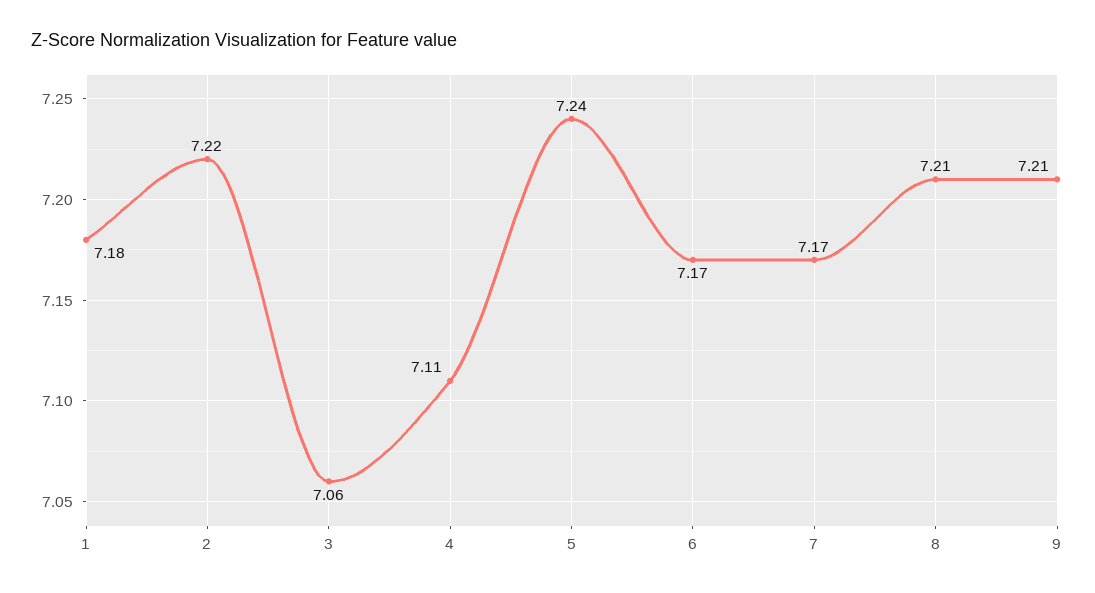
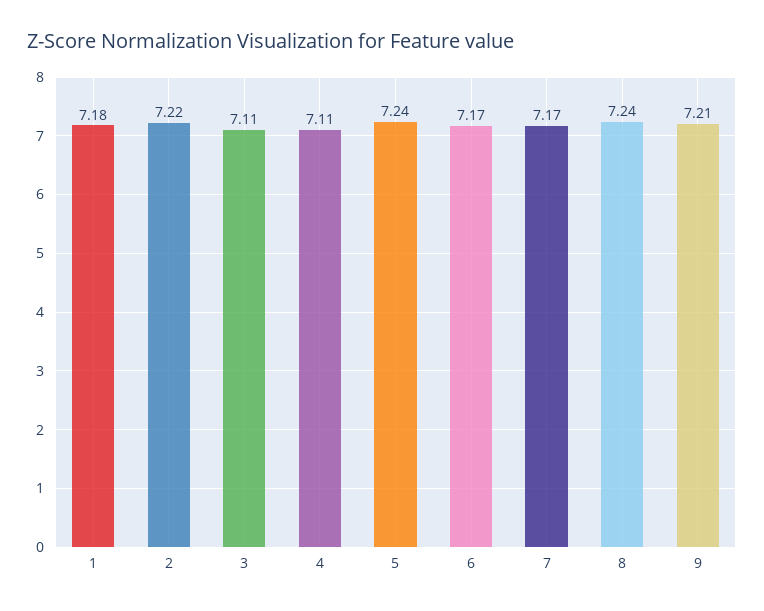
3: 7.06 -> 7.11
8: 7.21 -> 7.24

